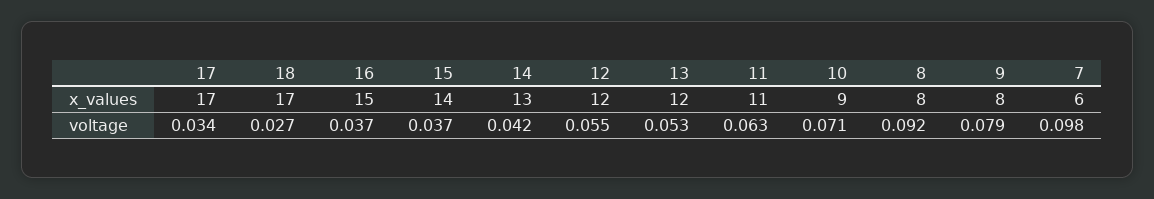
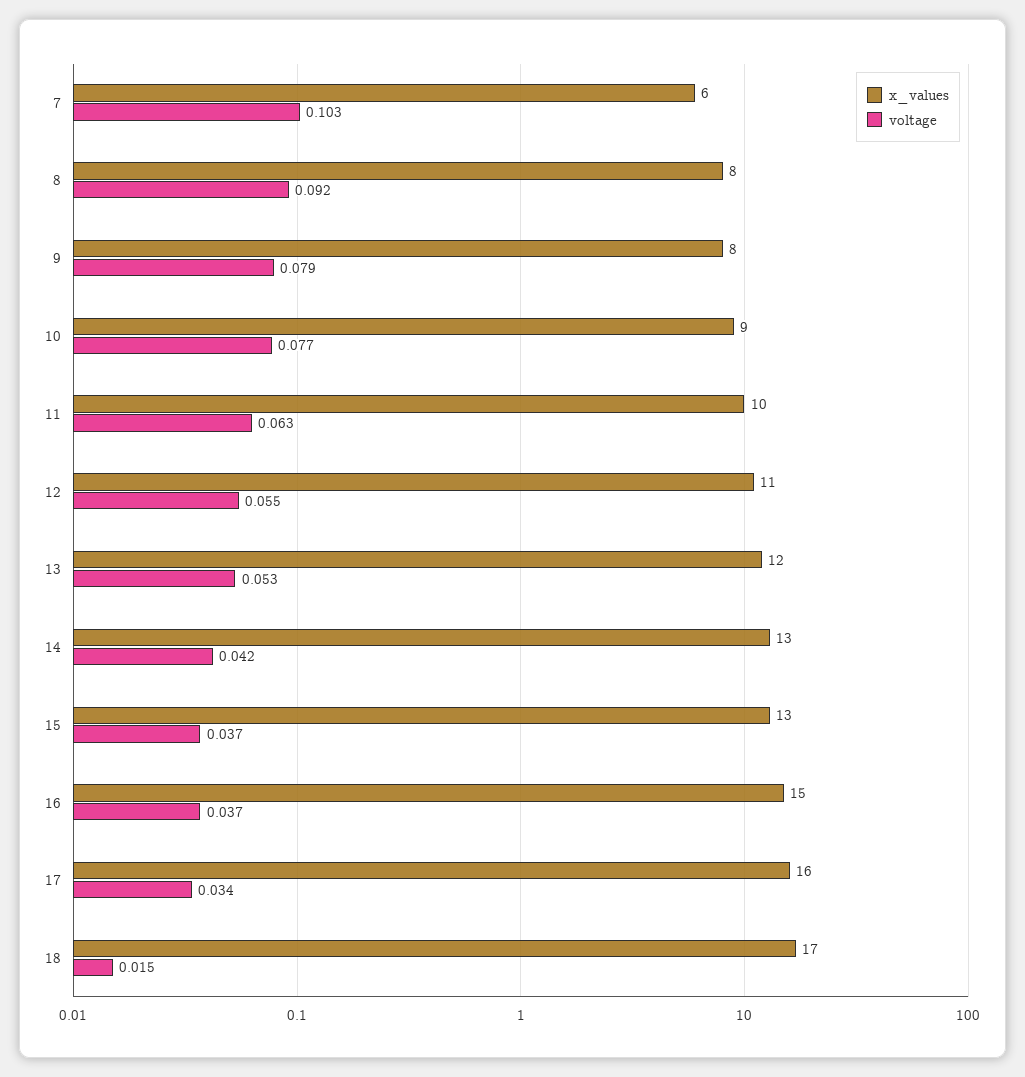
x_values, 17: 17 -> 16
x_values, 15: 14 -> 13
x_values, 12: 12 -> 11
x_values, 11: 11 -> 10
voltage, 18: 0.027 -> 0.015
voltage, 10: 0.071 -> 0.077
voltage, 7: 0.098 -> 0.103

